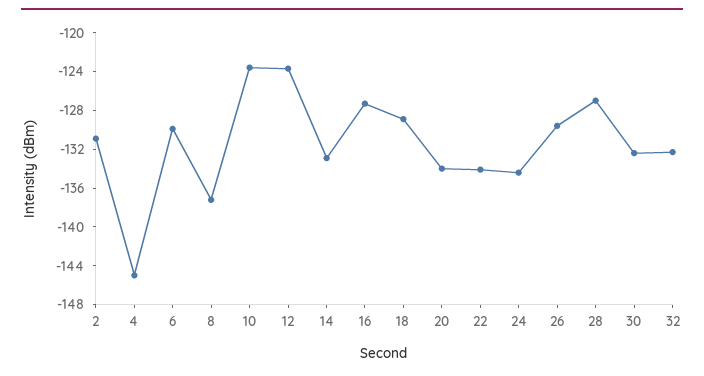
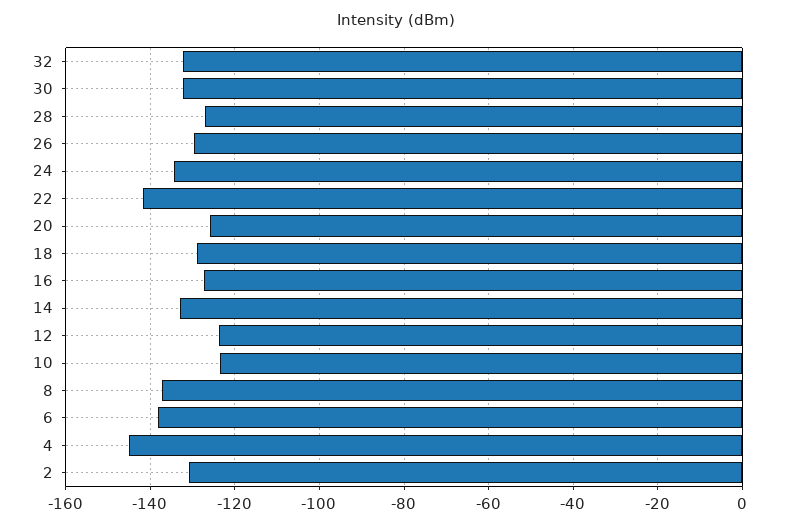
6: -130 -> -138
20: -134 -> -126
22: -134 -> -142

